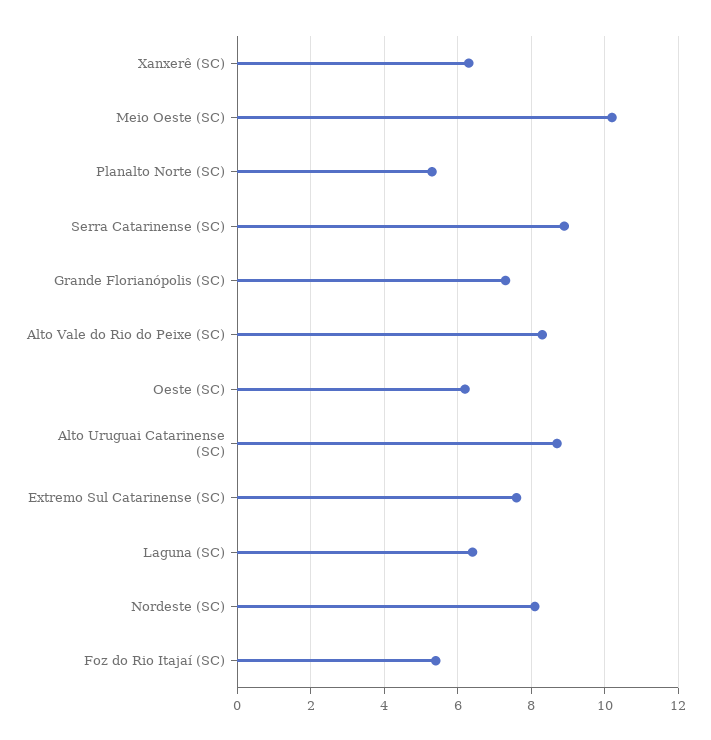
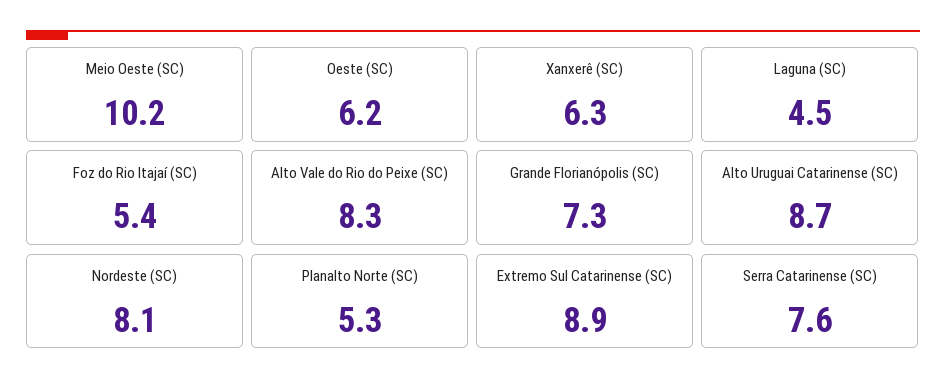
Serra Catarinense (SC): 9 -> 7.6
Extremo Sul Catarinense (SC): 7.5 -> 8.9
Laguna (SC): 6.5 -> 4.5

